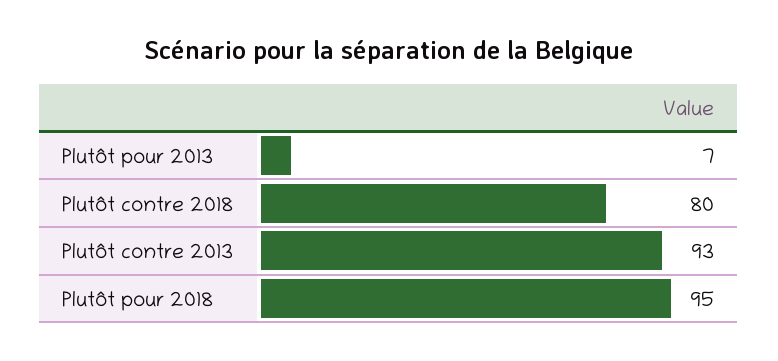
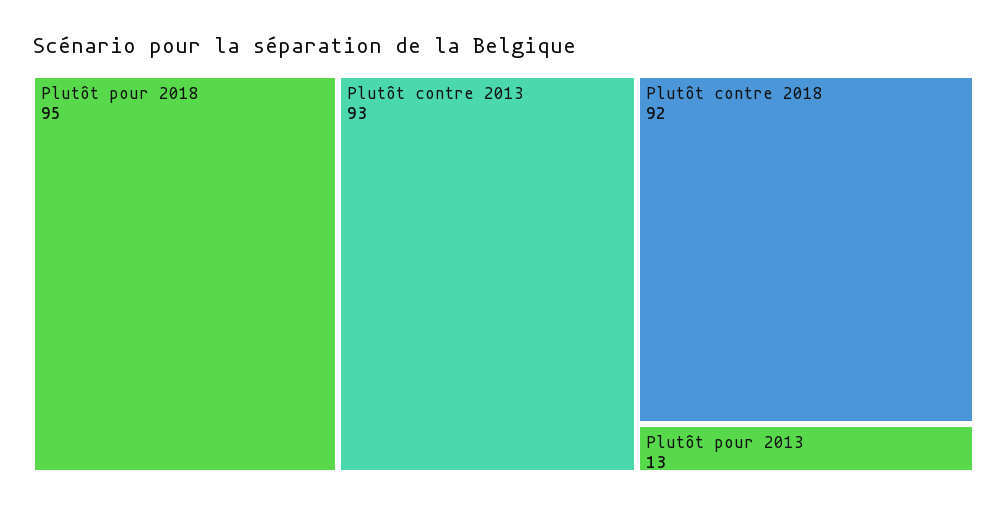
Plutôt pour 2013: 7 -> 13
Plutôt contre 2018: 80 -> 92

